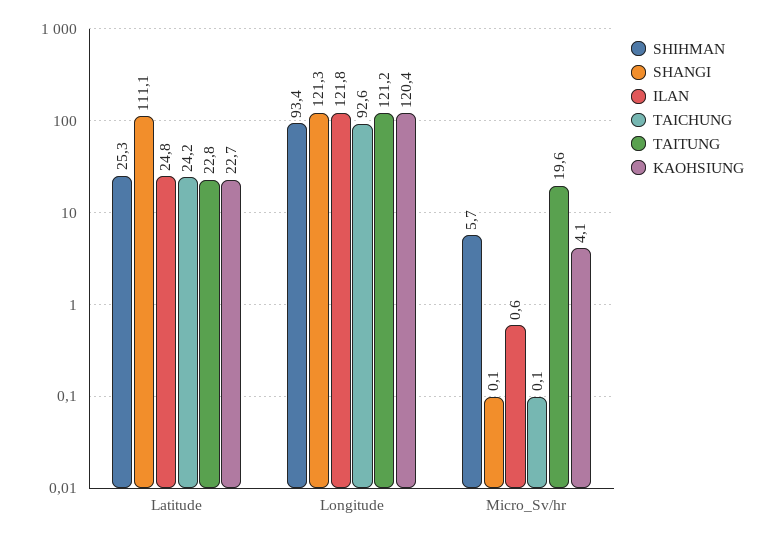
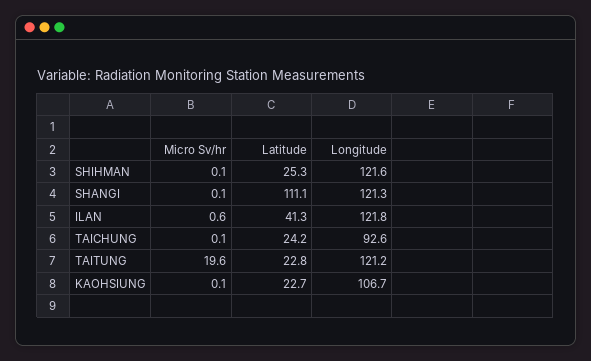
ILAN, Latitude: 24.8 -> 41.3
SHIHMAN, Longitude: 93.4 -> 121.6
KAOHSIUNG, Longitude: 120.4 -> 106.7
SHIHMAN, Micro_Sv/hr: 5.7 -> 0.1
KAOHSIUNG, Micro_Sv/hr: 4.1 -> 0.1

